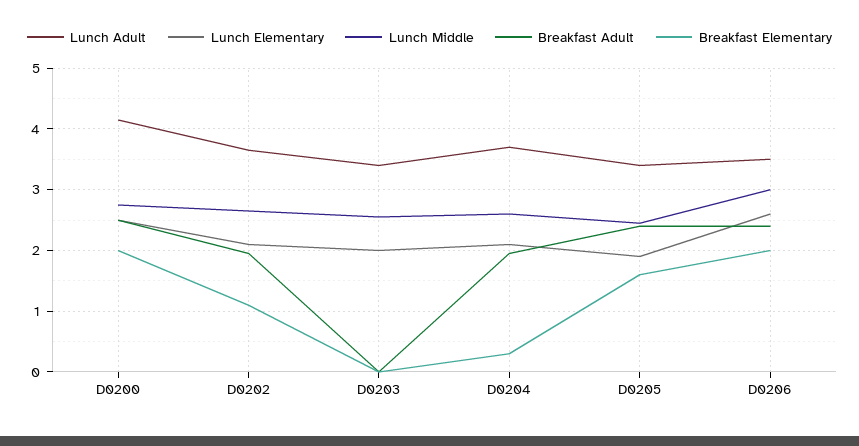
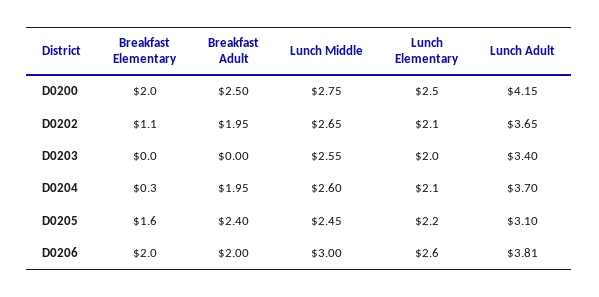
Lunch Adult, D0205: 3.4 -> 3.1
Lunch Elementary, D0205: 1.9 -> 2.2
Lunch Adult, D0206: 3.5 -> 3.81
Breakfast Adult, D0206: 2.4 -> 2

